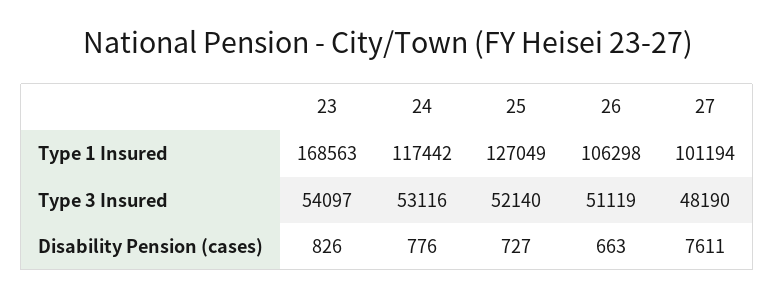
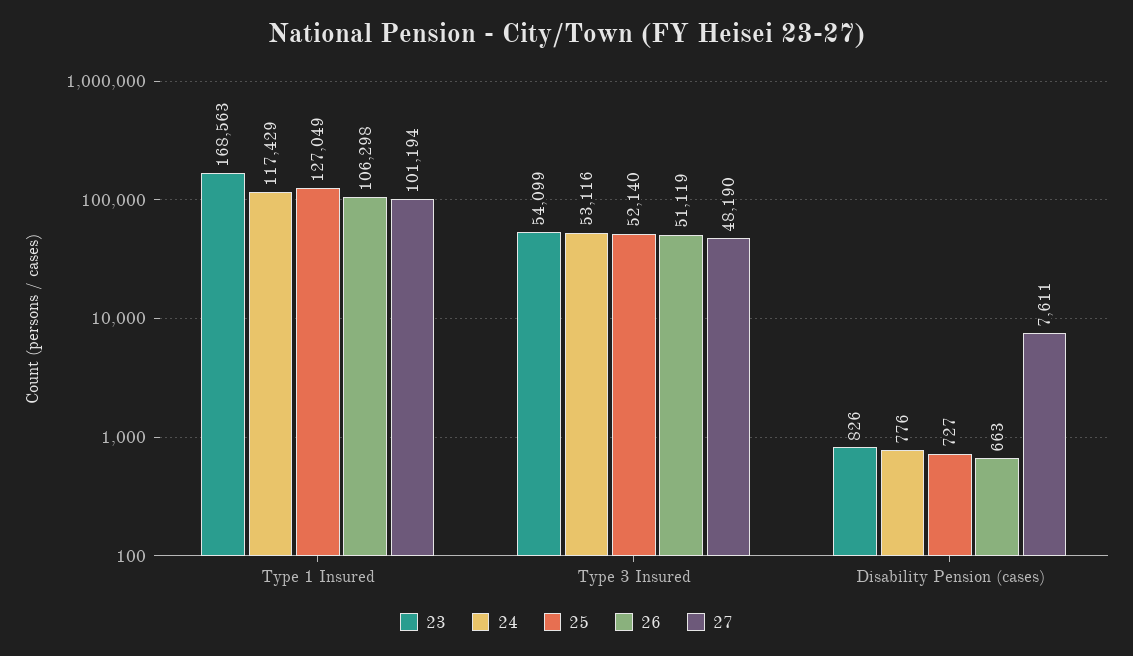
24, Type 1 Insured: 117442 -> 117429
23, Type 3 Insured: 54097 -> 54099

